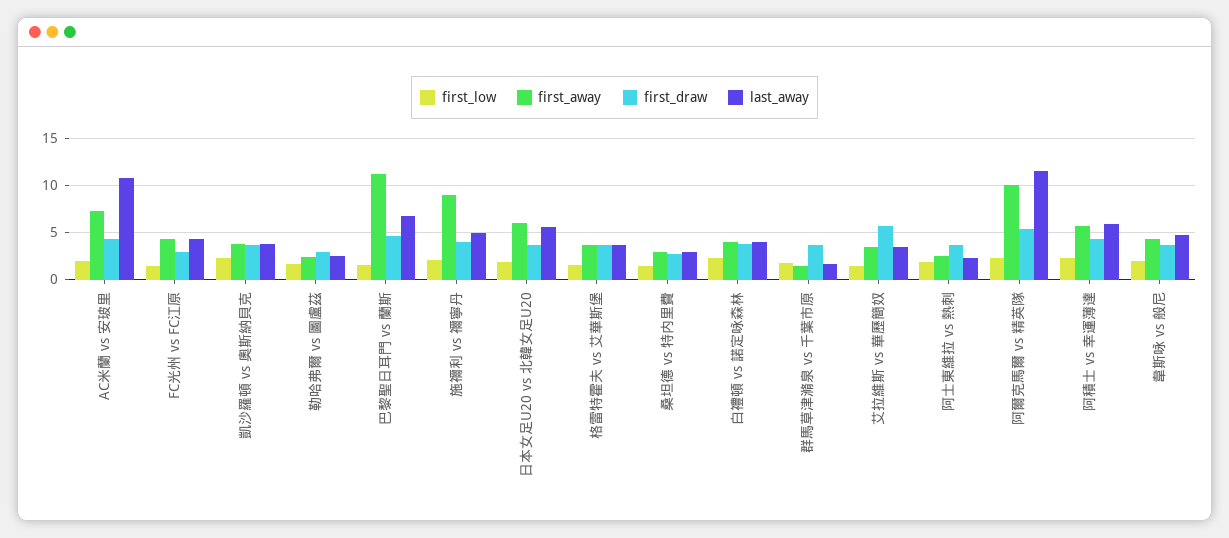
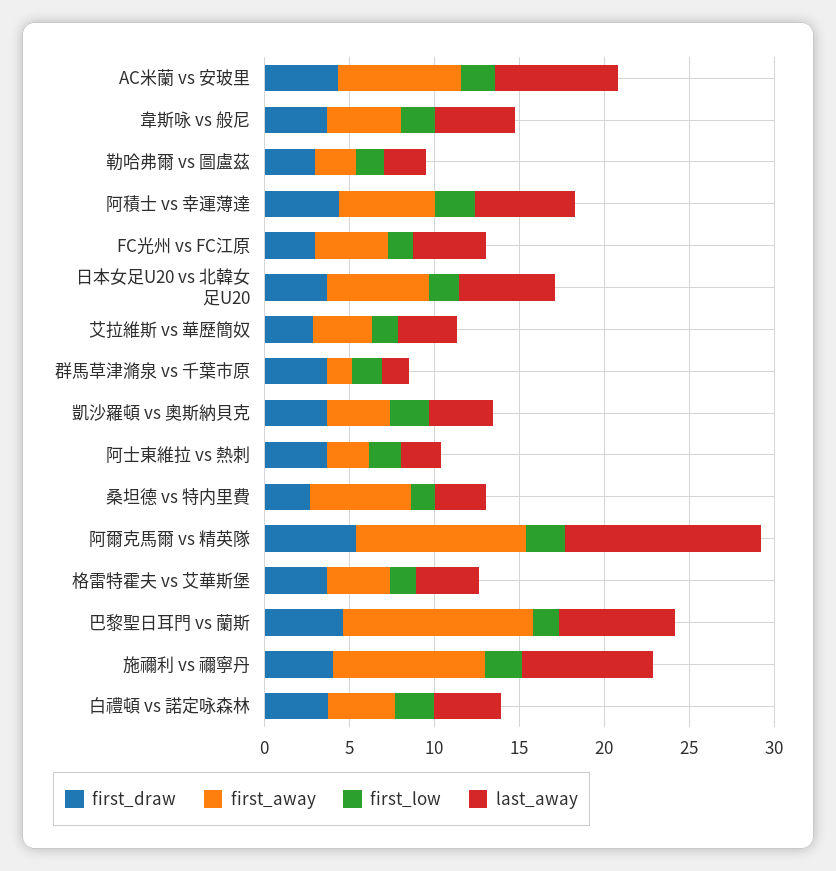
last_away, AC米蘭 vs 安玻里: 11 -> 7
last_away, 施禰利 vs 禰寧丹: 5 -> 8
first_away, 桑坦德 vs 特内里費: 3 -> 6
first_draw, 艾拉維斯 vs 華歷簡奴: 6 -> 3

